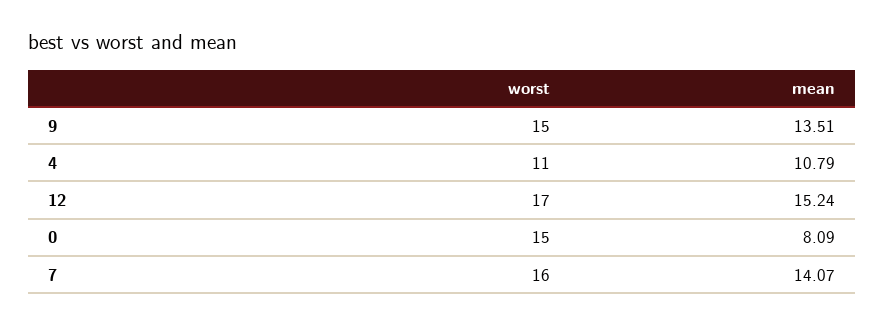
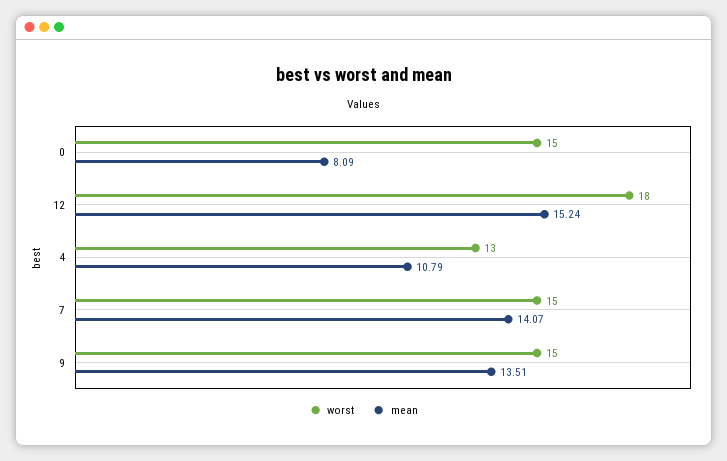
worst, 4: 11 -> 13
worst, 12: 17 -> 18
worst, 7: 16 -> 15

